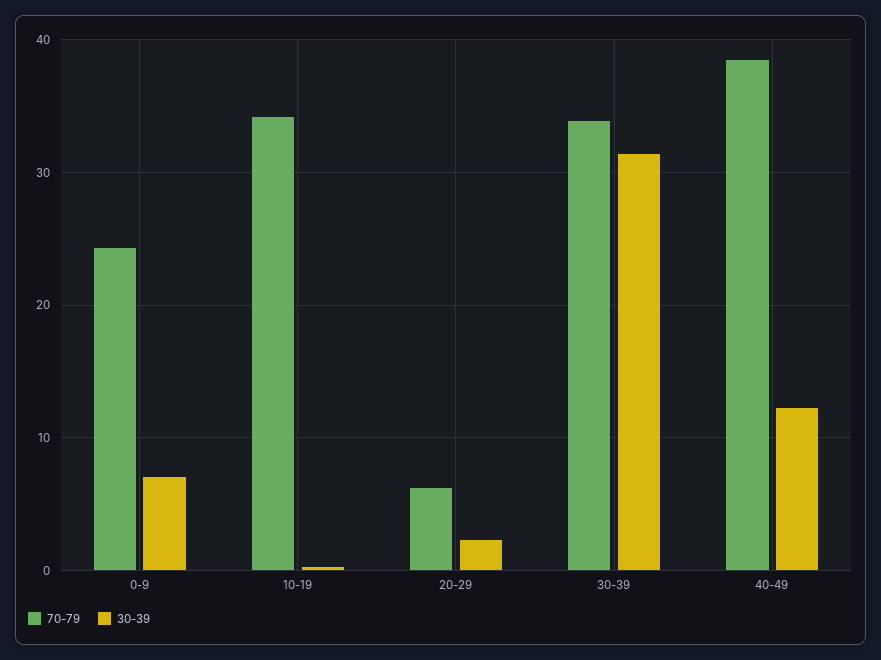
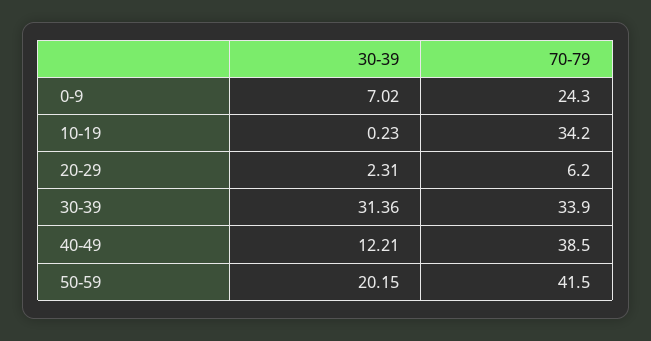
30-39, 50-59: none -> 20.15
70-79, 50-59: none -> 41.5

